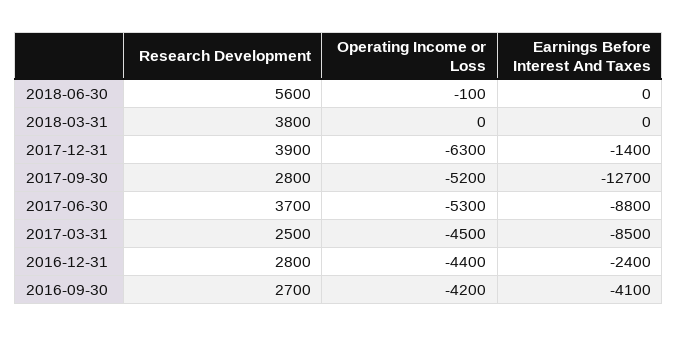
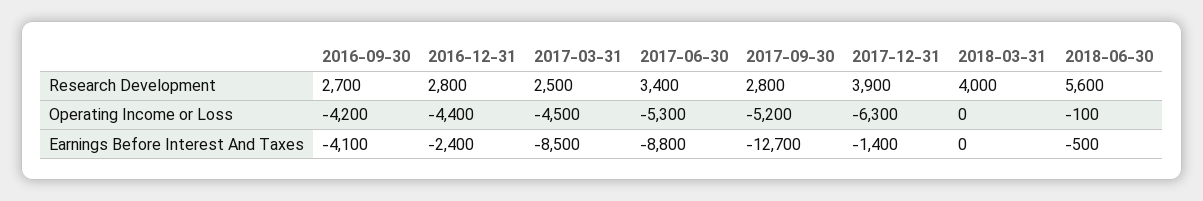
Earnings Before Interest And Taxes, 2018-06-30: 0 -> -500
Research Development, 2018-03-31: 3800 -> 4000
Research Development, 2017-06-30: 3700 -> 3400

